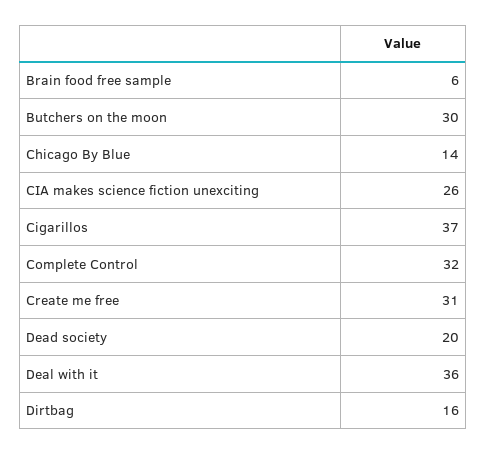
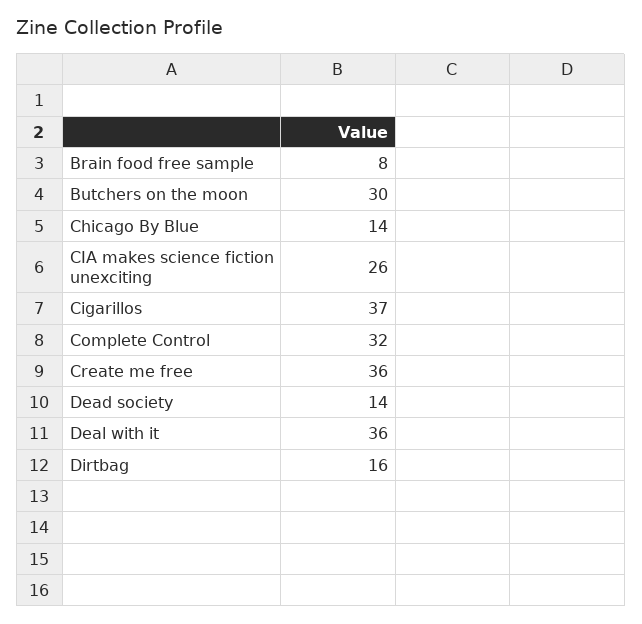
Brain food free sample: 6 -> 8
Create me free: 31 -> 36
Dead society: 20 -> 14

